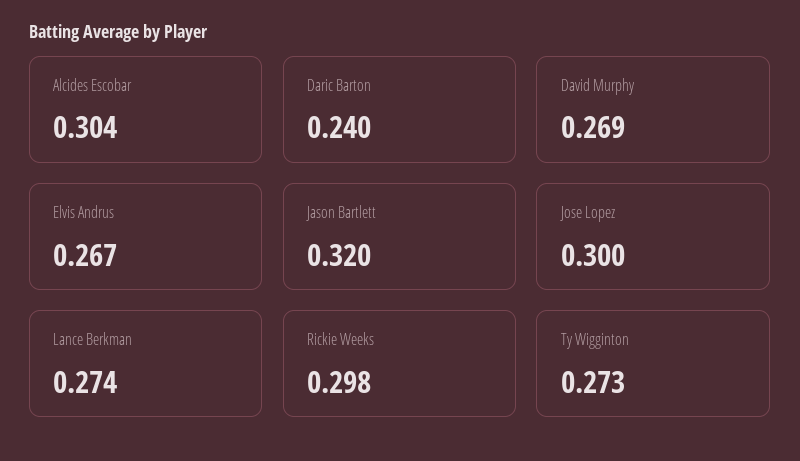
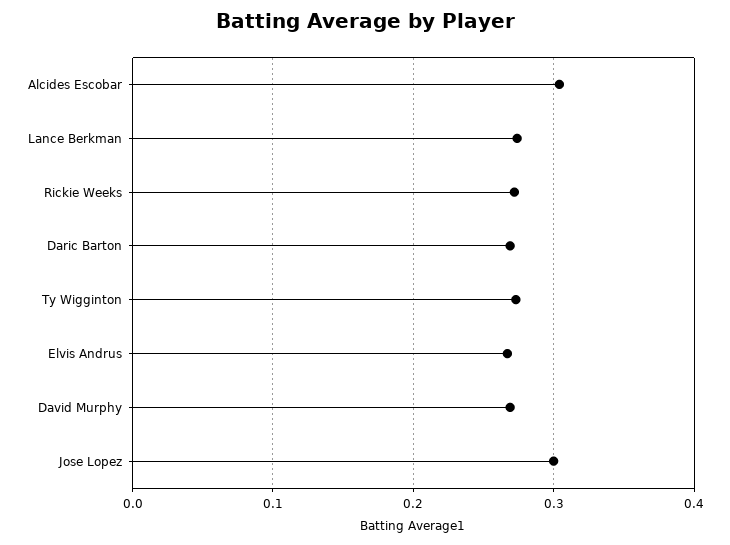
Daric Barton: 0.24 -> 0.27
Jason Bartlett: 0.32 -> none
Rickie Weeks: 0.298 -> 0.27

